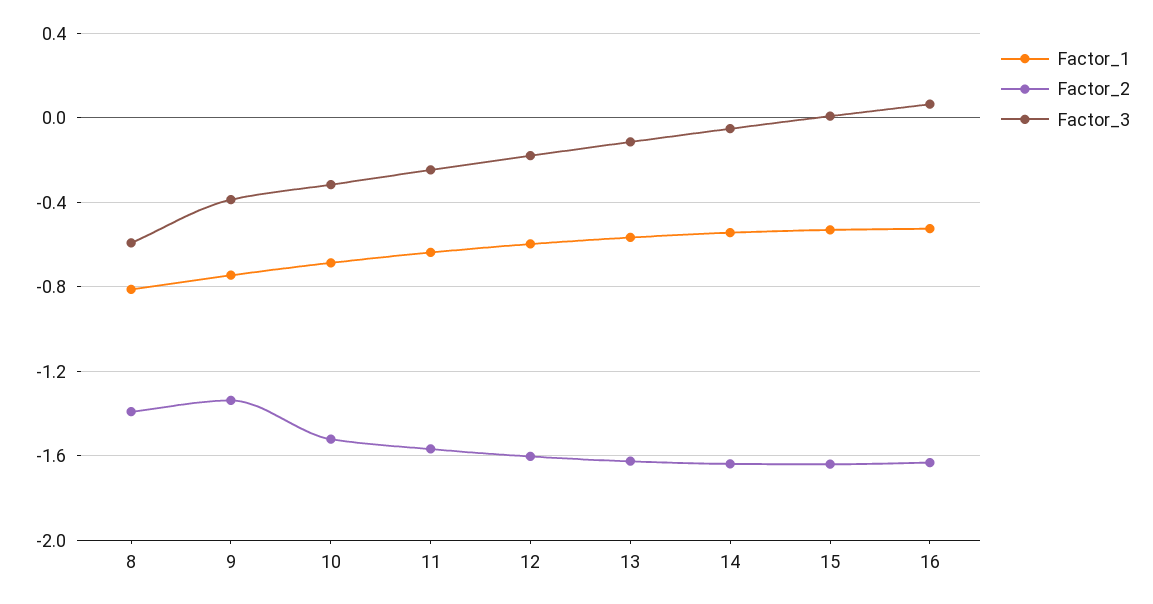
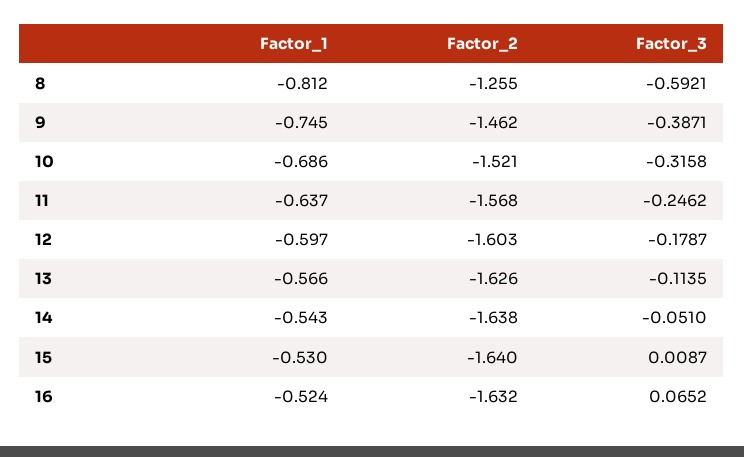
Factor_2, 8: -1.4 -> -1.255
Factor_2, 9: -1.35 -> -1.462

